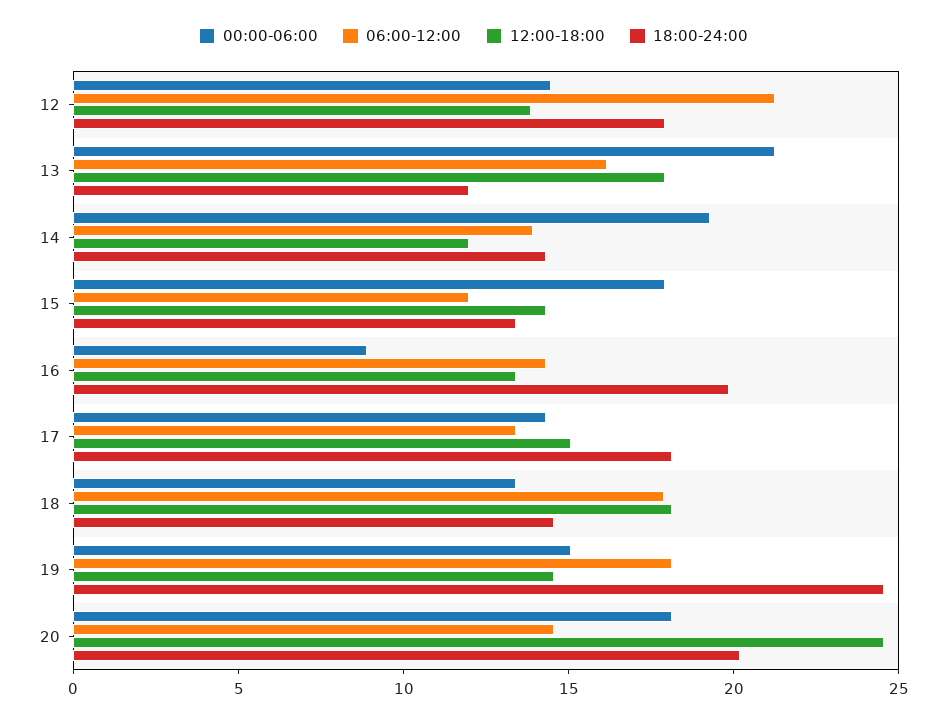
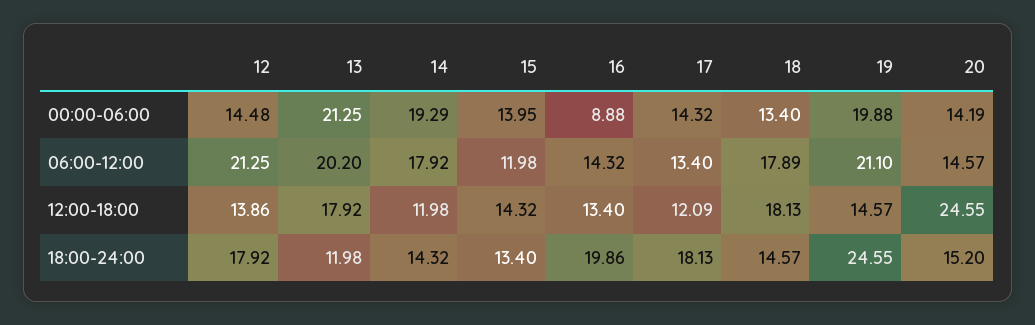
06:00-12:00, 13: 16 -> 20.2
06:00-12:00, 14: 14 -> 17.92
00:00-06:00, 15: 18 -> 13.95
12:00-18:00, 17: 15 -> 12.09
00:00-06:00, 19: 15 -> 19.88
06:00-12:00, 19: 18 -> 21.1
00:00-06:00, 20: 18 -> 14.19
18:00-24:00, 20: 20 -> 15.2

